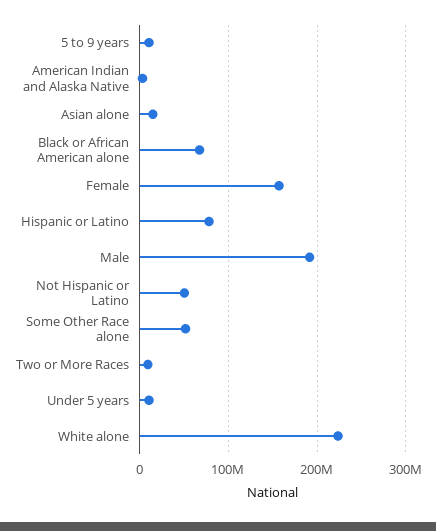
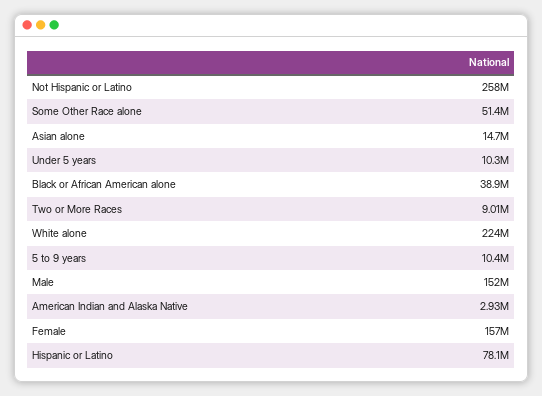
Black or African American alone: 70000000 -> 38900000
Male: 190000000 -> 152000000
Not Hispanic or Latino: 50000000 -> 258000000

